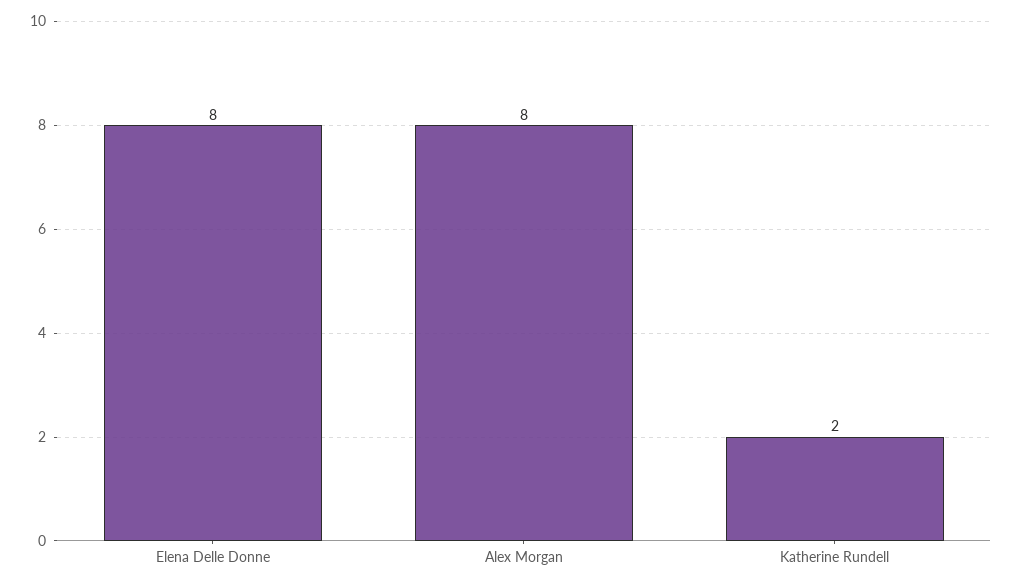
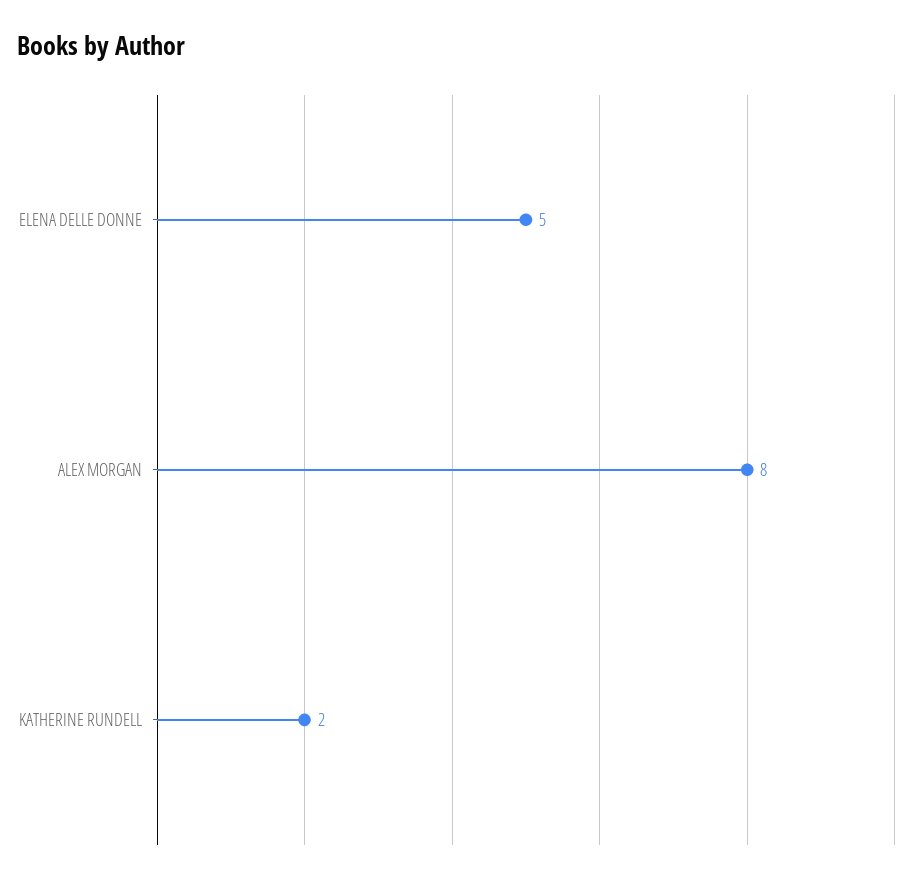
Elena Delle Donne: 8 -> 5

